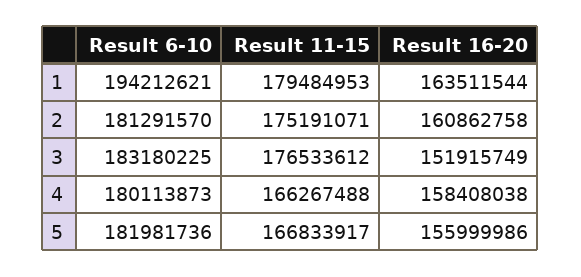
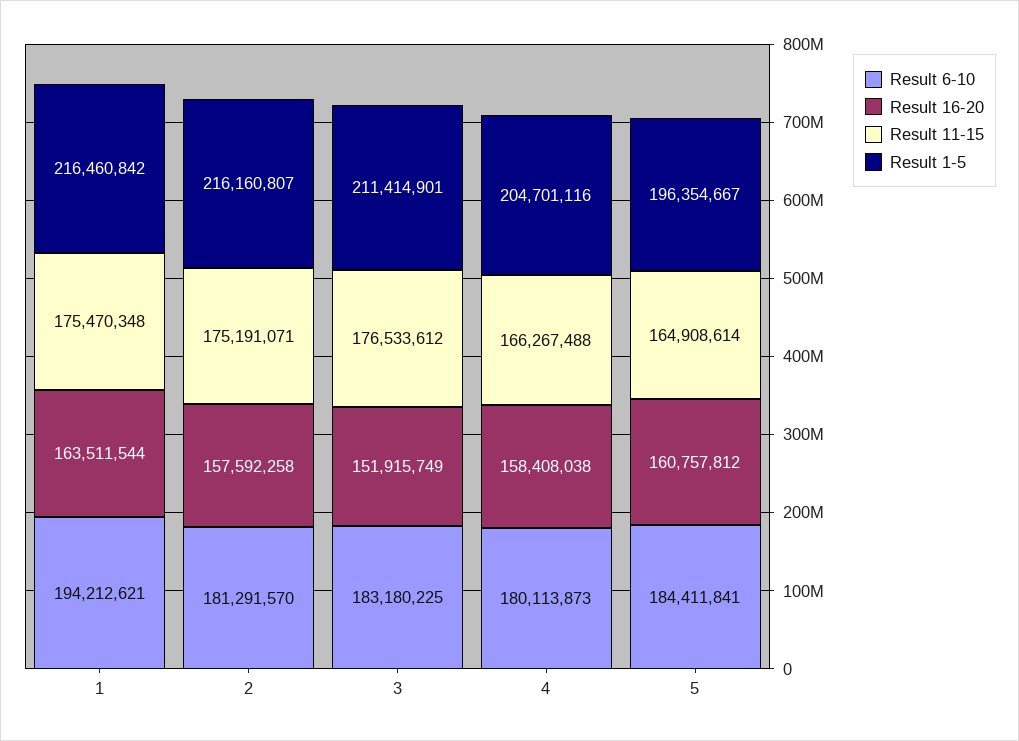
Result 11-15, 1: 179484953 -> 175470348
Result 16-20, 2: 160862758 -> 157592258
Result 6-10, 5: 181981736 -> 184411841
Result 11-15, 5: 166833917 -> 164908614
Result 16-20, 5: 155999986 -> 160757812
Result 1-5, 1: none -> 216460842
Result 1-5, 2: none -> 216160807
Result 1-5, 3: none -> 211414901
Result 1-5, 4: none -> 204701116
Result 1-5, 5: none -> 196354667

